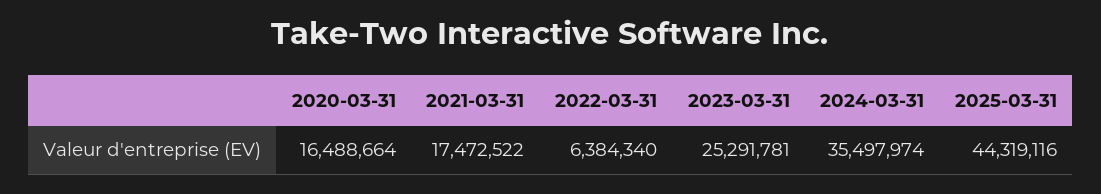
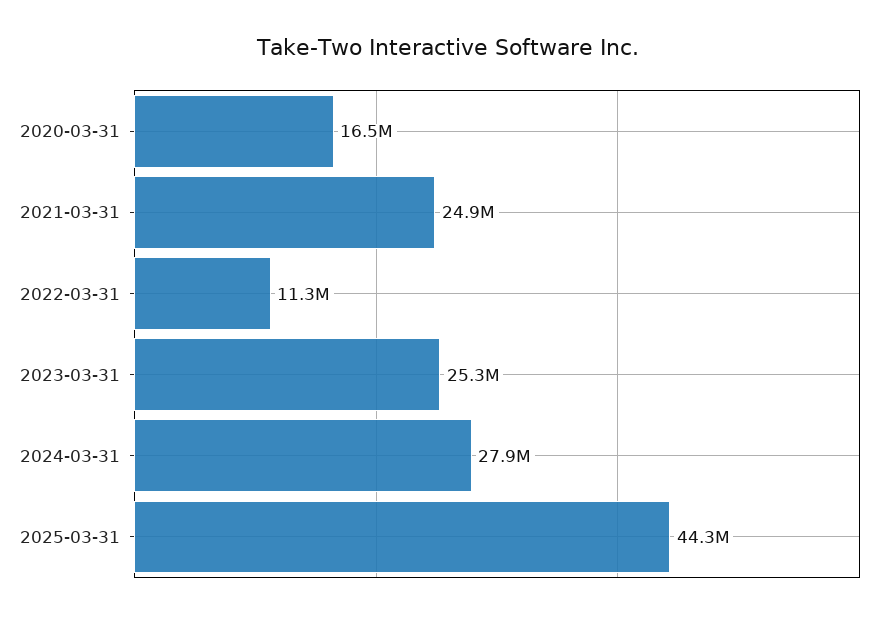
2021-03-31: 17472522 -> 24900000
2022-03-31: 6384340 -> 11300000
2024-03-31: 35497974 -> 27900000

